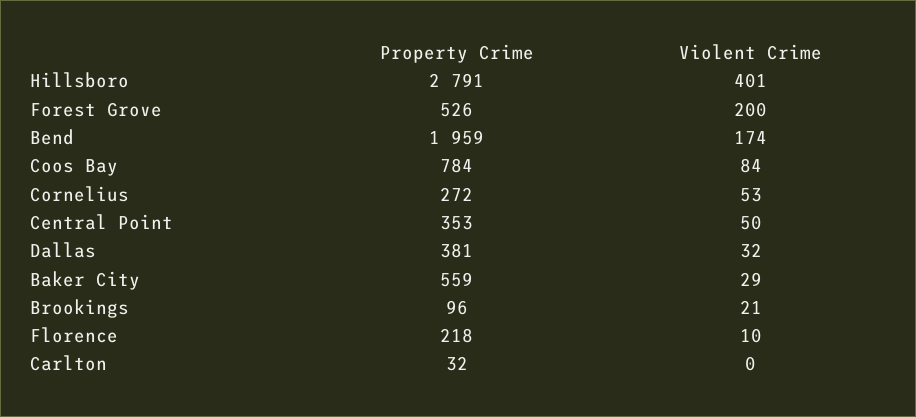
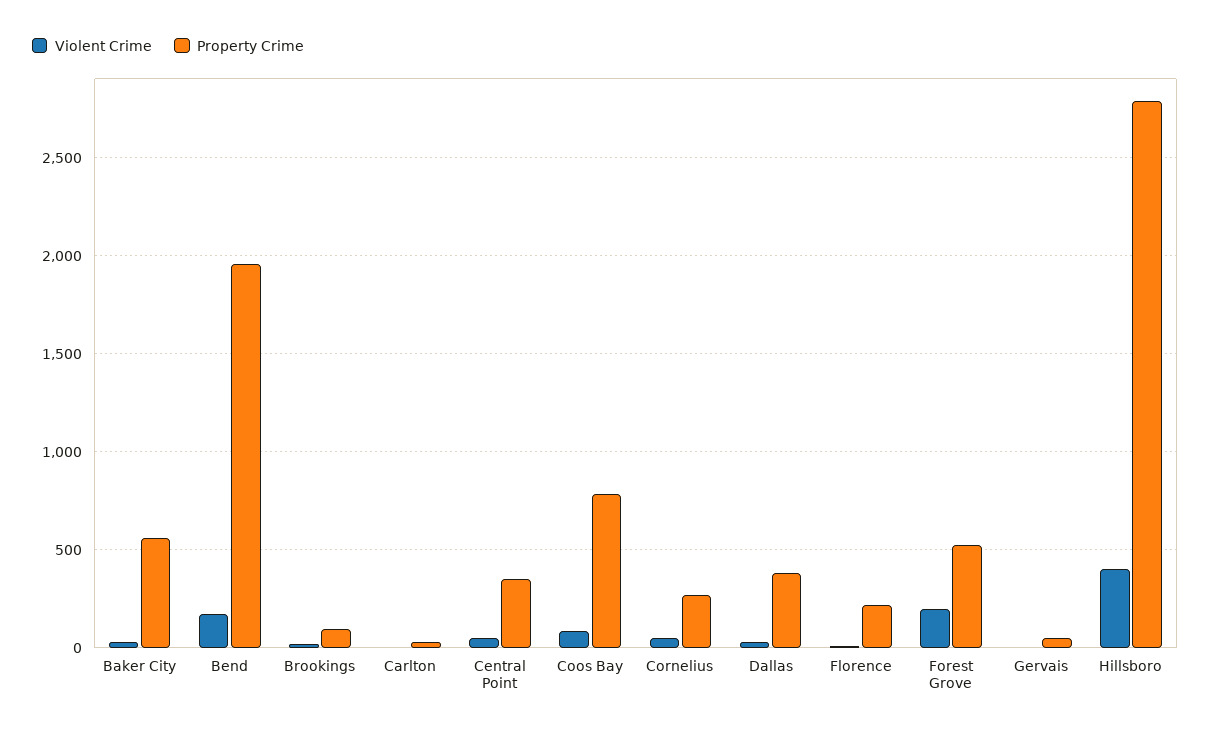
Violent Crime, Gervais: none -> 0
Property Crime, Gervais: none -> 50

